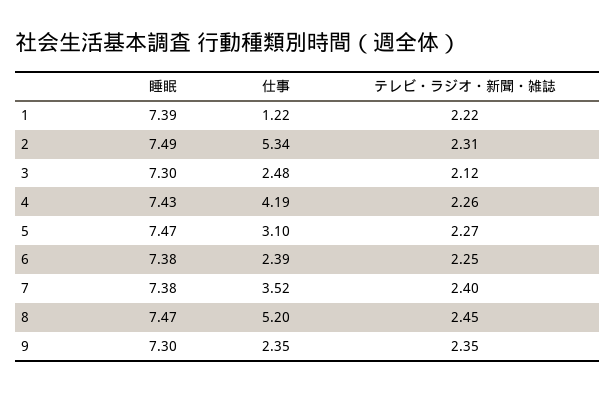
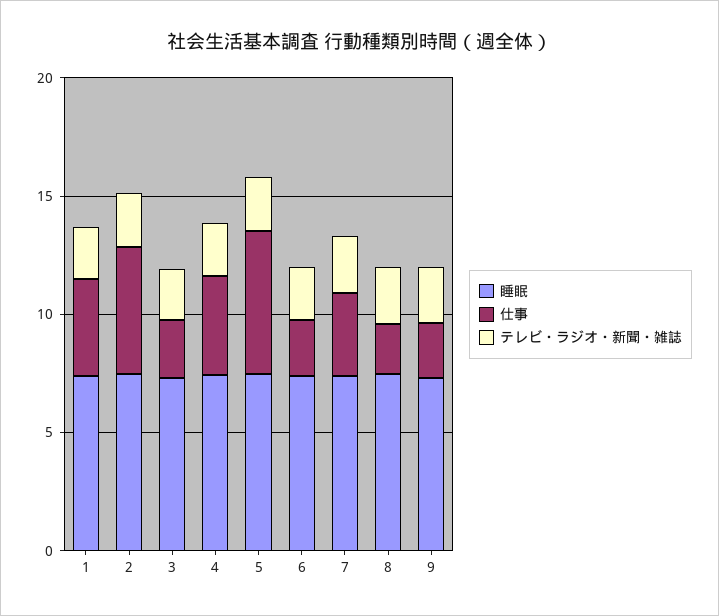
仕事, 1: 1.22 -> 4
仕事, 5: 3.1 -> 6
仕事, 8: 5.2 -> 2

